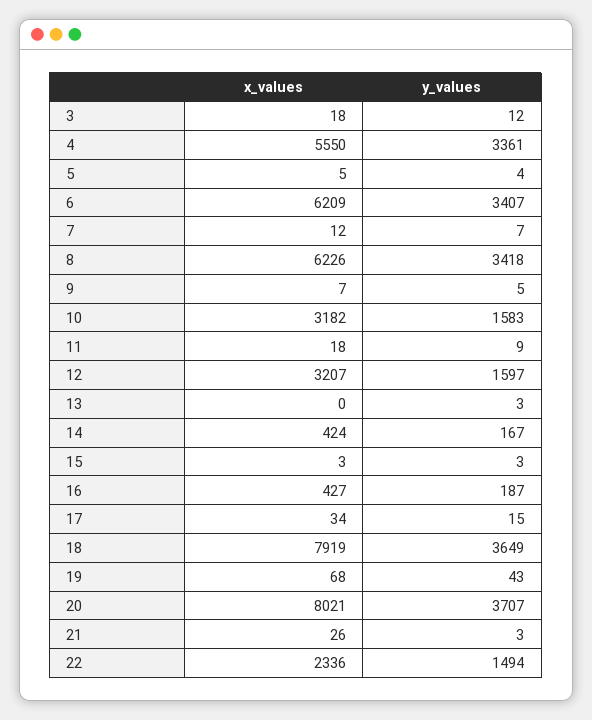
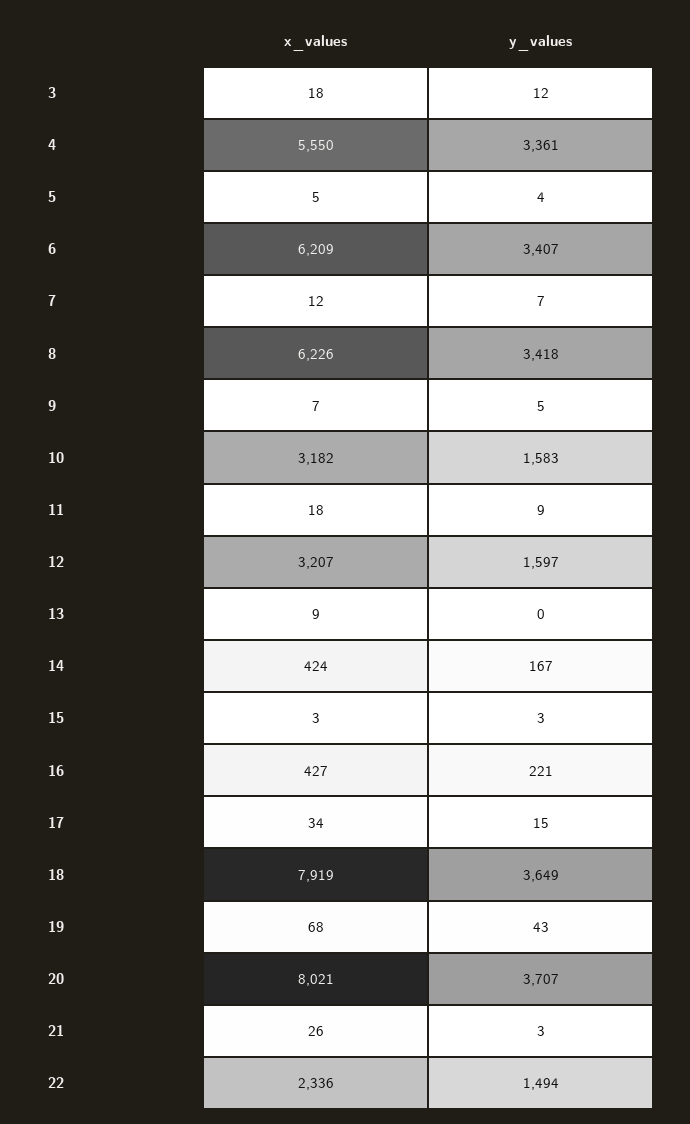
x_values, 13: 0 -> 9
y_values, 13: 3 -> 0
y_values, 16: 187 -> 221

